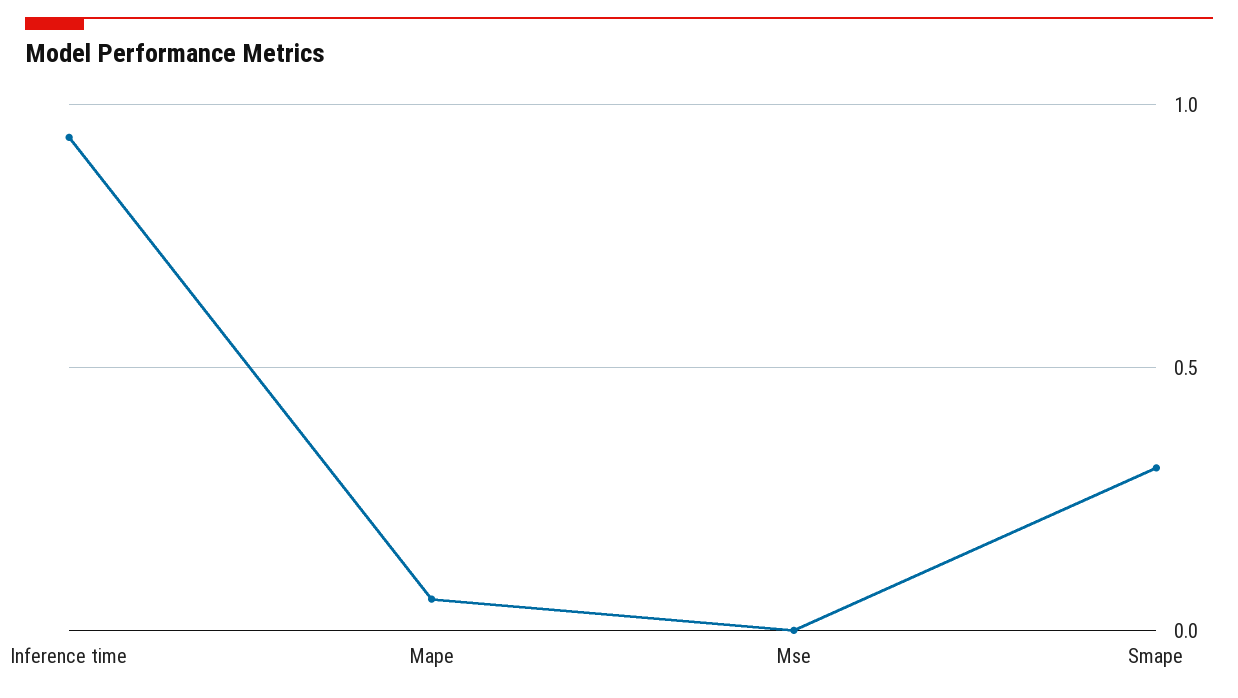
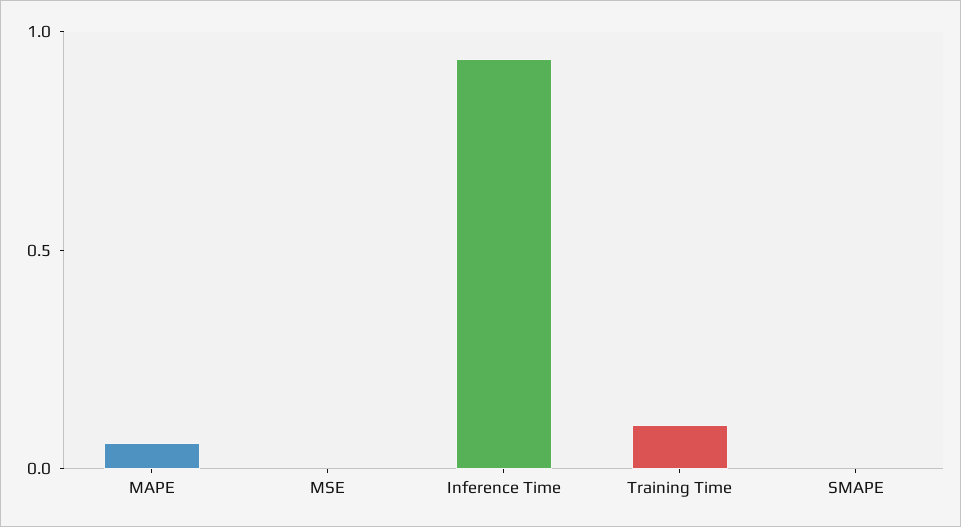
Smape: 0.3 -> 0
Training Time: none -> 0.1

